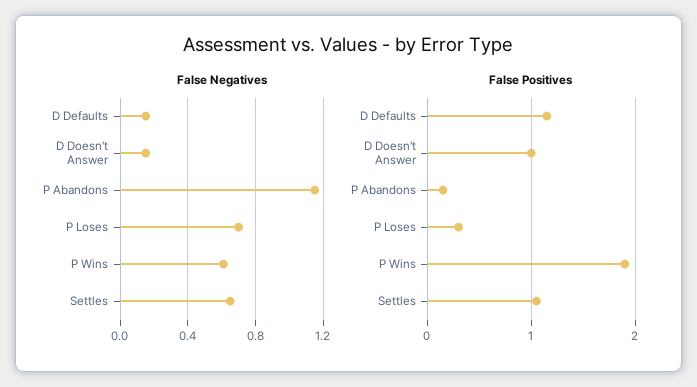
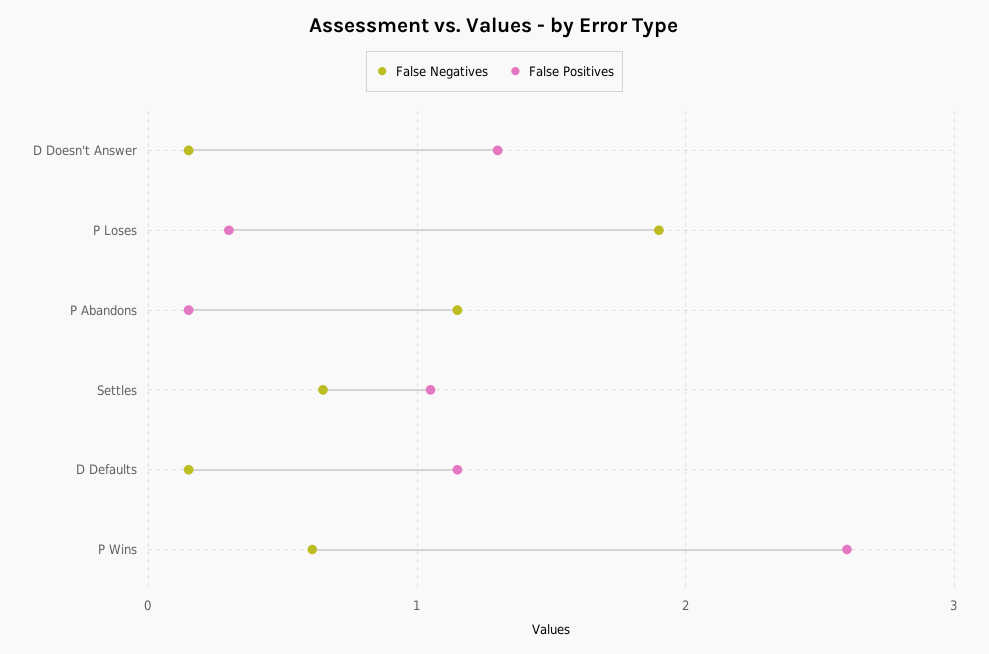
False Negatives, P Loses: 0.7 -> 1.9
False Positives, D Doesn't Answer: 1 -> 1.3
False Positives, P Wins: 1.9 -> 2.6

